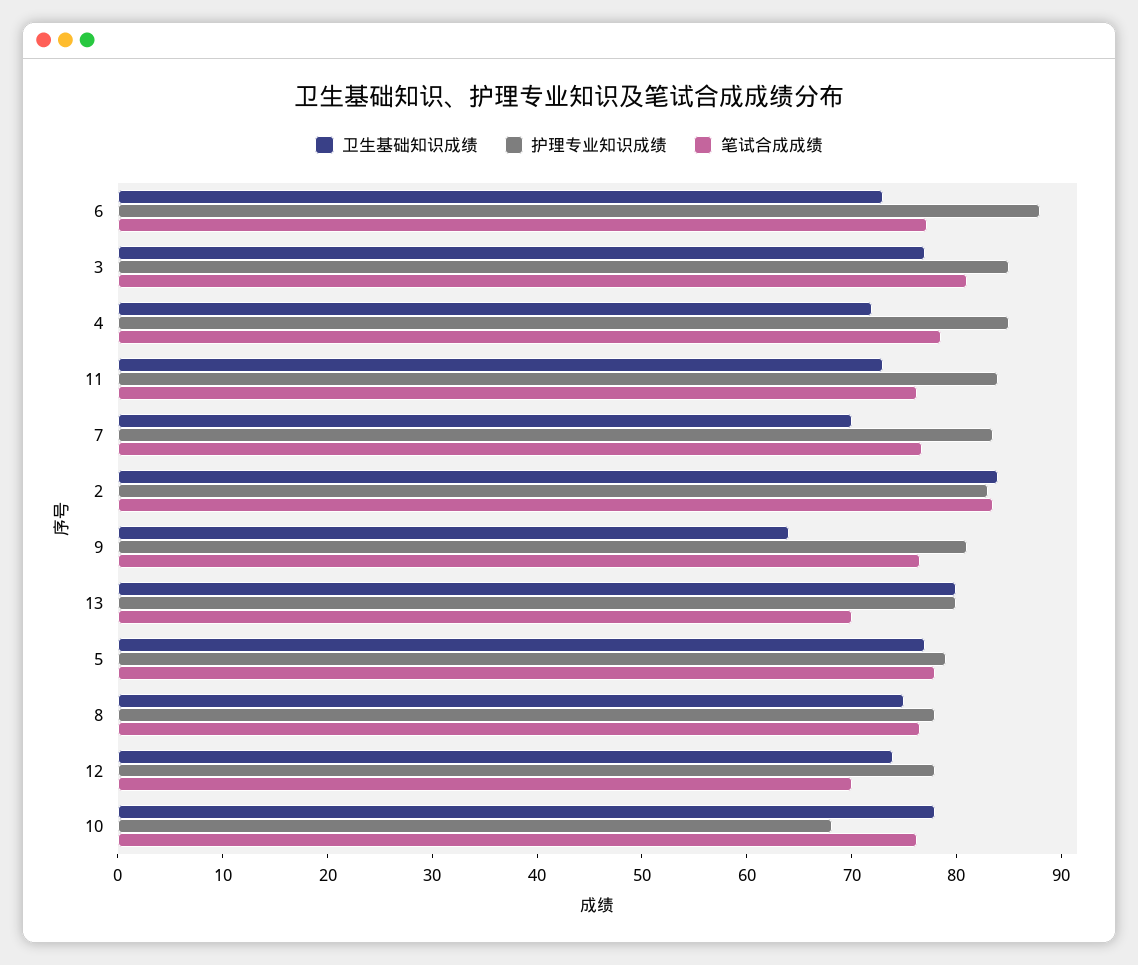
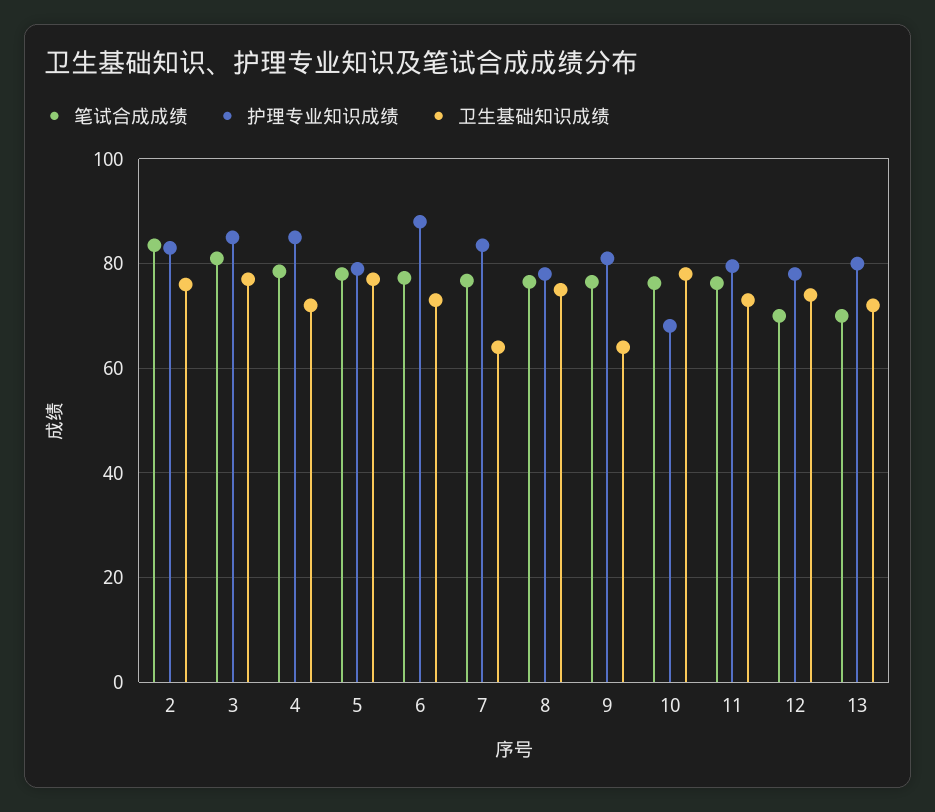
护理专业知识成绩, 11: 84 -> 80
卫生基础知识成绩, 7: 70 -> 64
卫生基础知识成绩, 2: 84 -> 76
卫生基础知识成绩, 13: 80 -> 72

